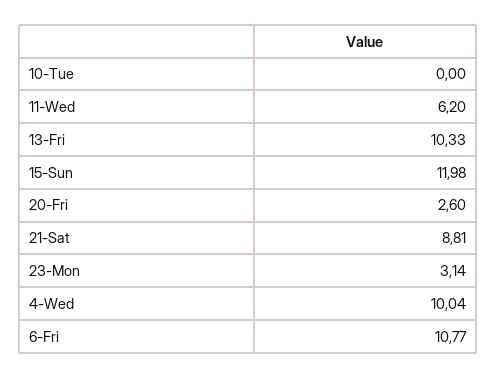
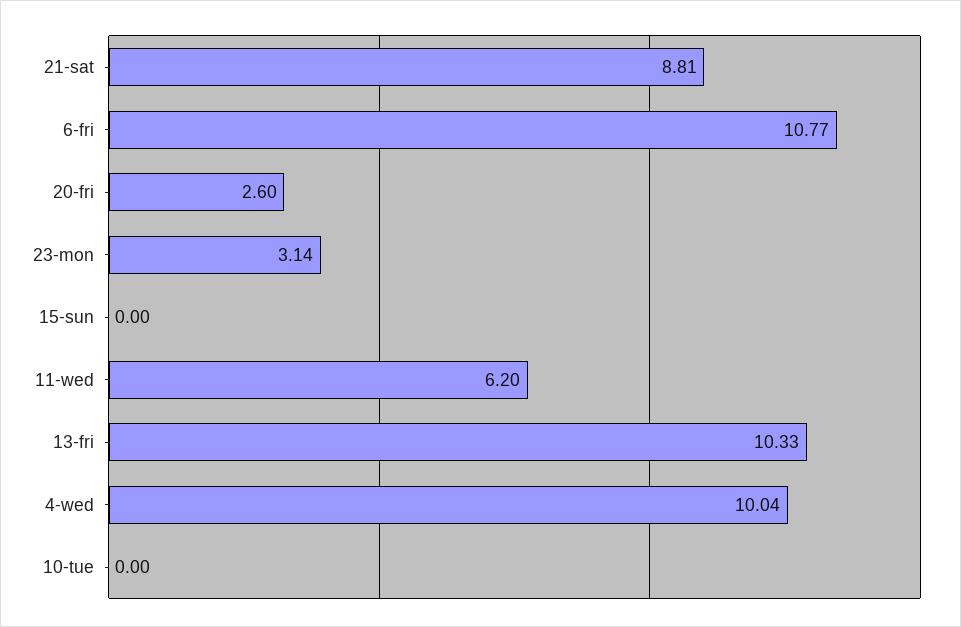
15-Sun: 11.98 -> 0

